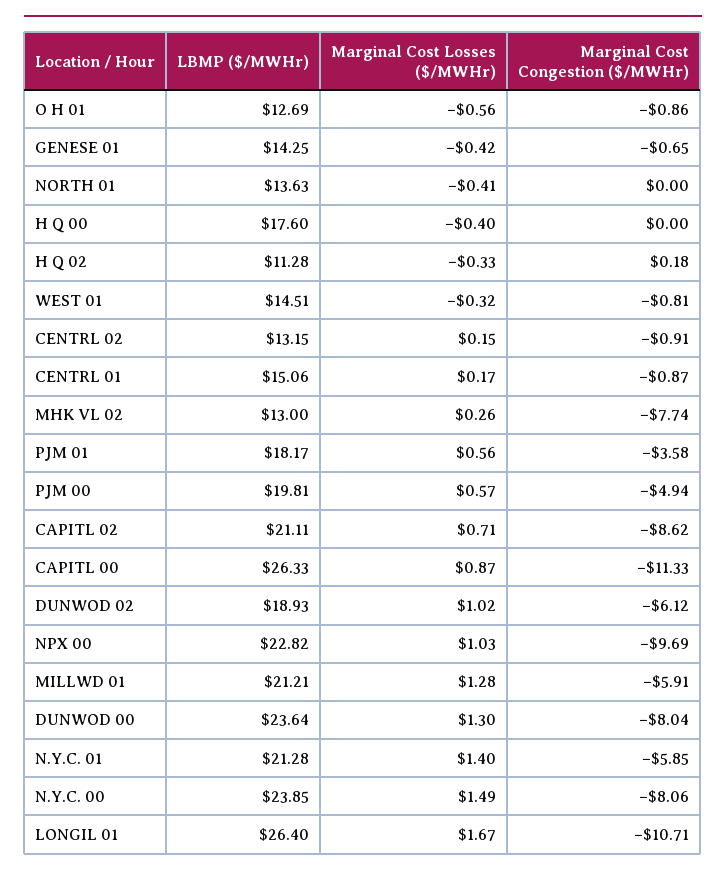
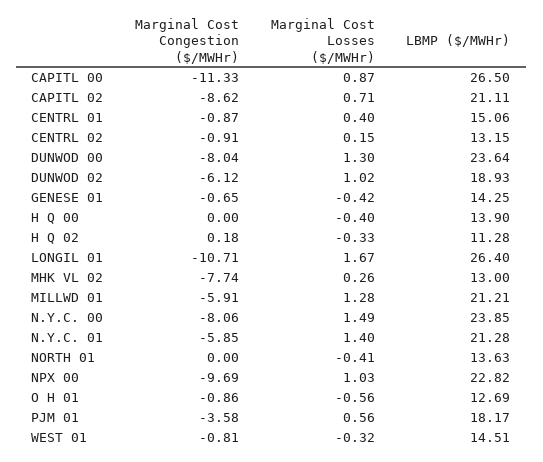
LBMP ($/MWHr), H Q 00: 17.6 -> 13.9
Marginal Cost Losses ($/MWHr), CENTRL 01: 0.17 -> 0.4
LBMP ($/MWHr), PJM 00: 19.81 -> none
Marginal Cost Losses ($/MWHr), PJM 00: 0.57 -> none
Marginal Cost Congestion ($/MWHr), PJM 00: -4.94 -> none
LBMP ($/MWHr), CAPITL 00: 26.33 -> 26.5

